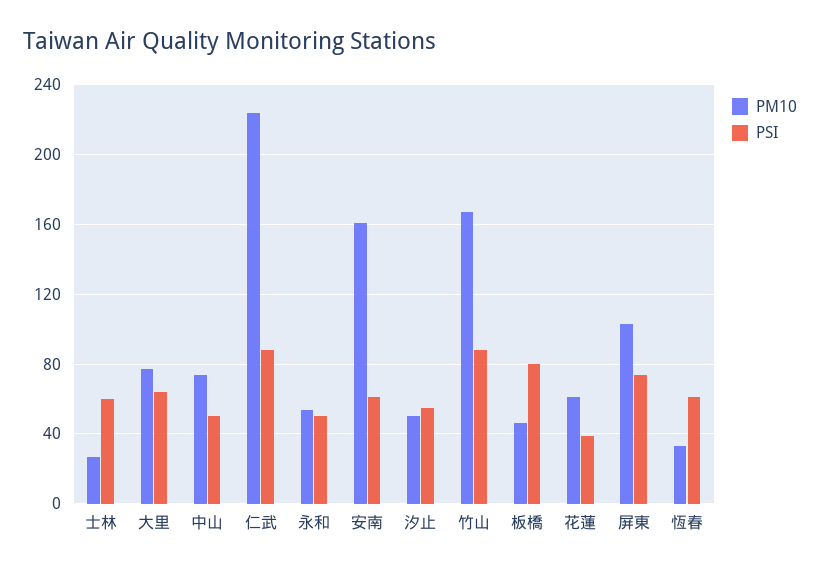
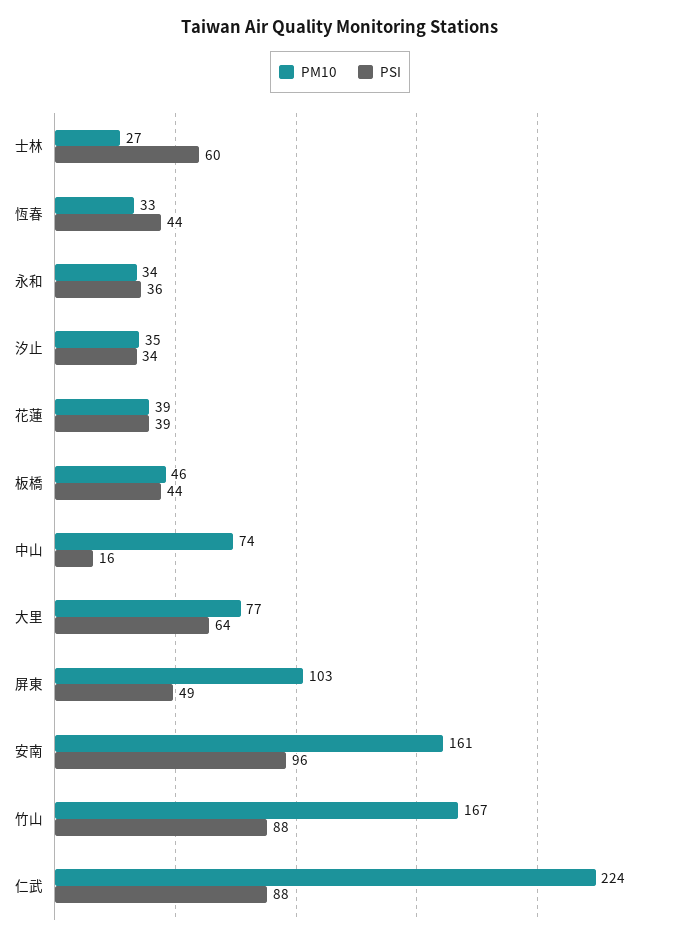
PSI, 中山: 50 -> 16
PM10, 永和: 55 -> 34
PSI, 永和: 50 -> 36
PSI, 安南: 60 -> 96
PM10, 汐止: 50 -> 35
PSI, 汐止: 55 -> 34
PSI, 板橋: 80 -> 44
PM10, 花蓮: 60 -> 39
PSI, 屏東: 75 -> 49
PSI, 恆春: 60 -> 44

